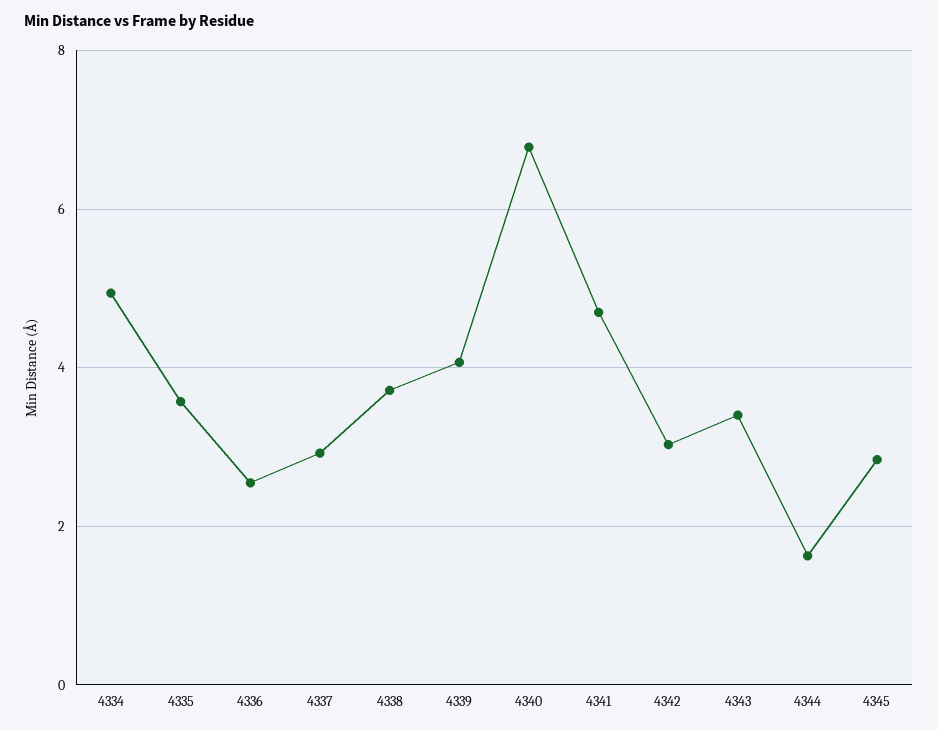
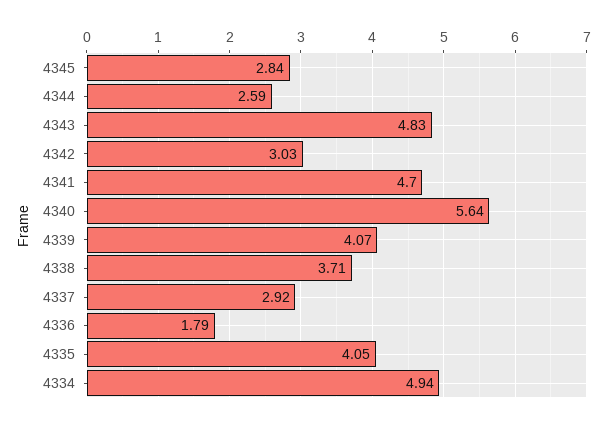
4335: 3.6 -> 4.05
4336: 2.6 -> 1.79
4340: 6.8 -> 5.64
4343: 3.4 -> 4.83
4344: 1.6 -> 2.59

